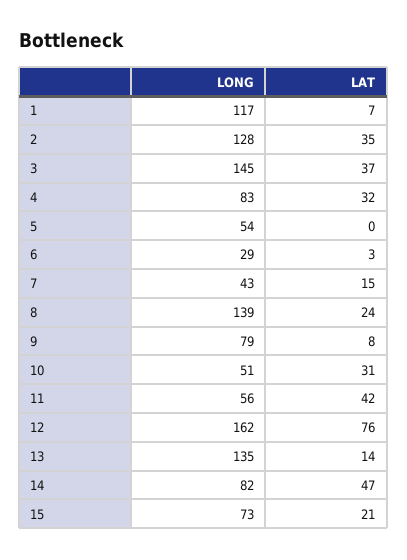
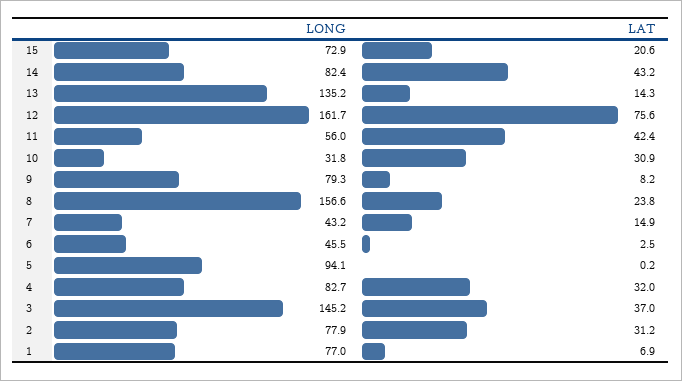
LONG, 1: 117 -> 77
LONG, 2: 128 -> 77.9
LAT, 2: 35 -> 31.2
LONG, 5: 54 -> 94.1
LONG, 6: 29 -> 45.5
LONG, 8: 139 -> 156.6
LONG, 10: 51 -> 31.8
LAT, 14: 47 -> 43.2

